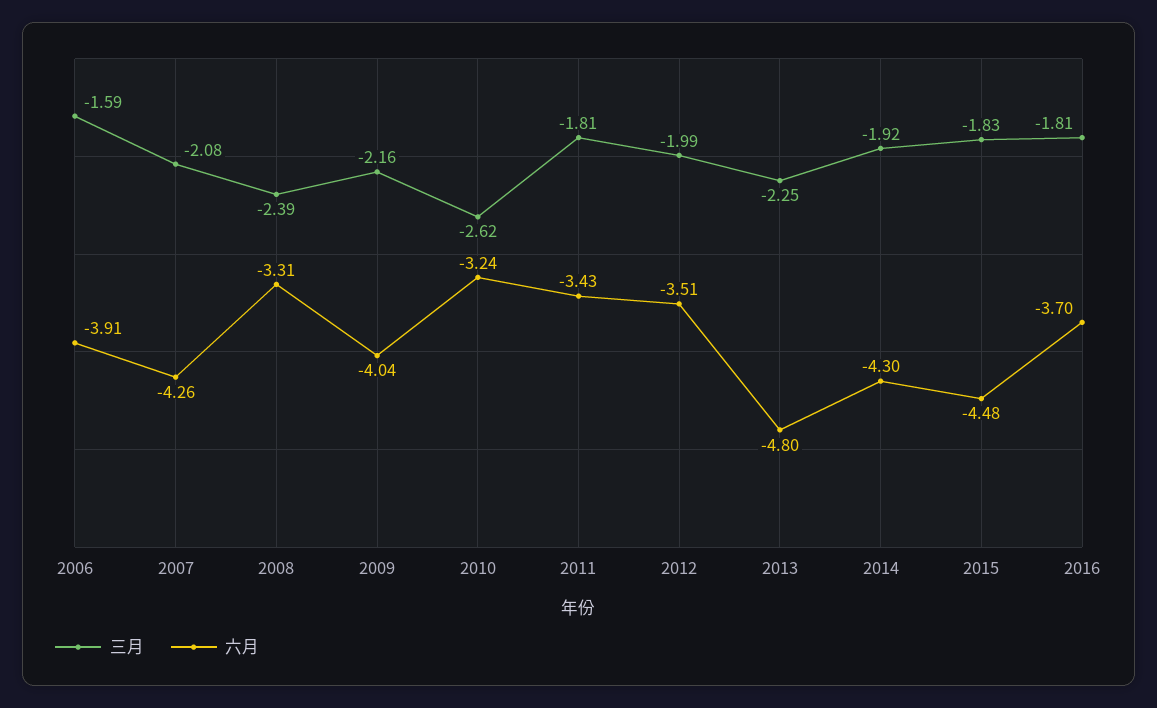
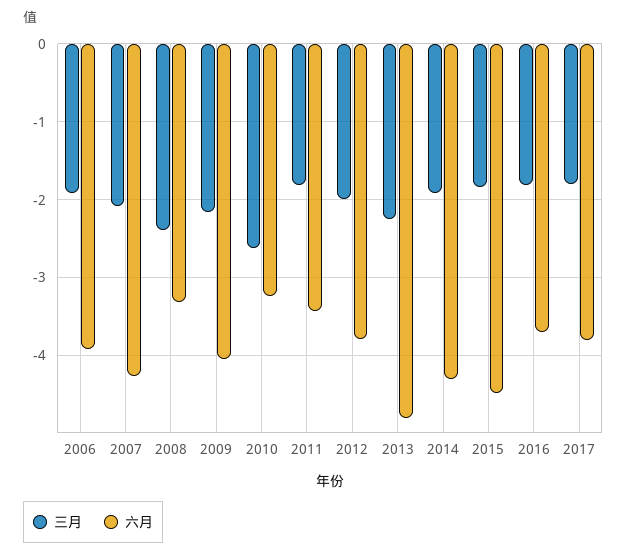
三月, 2006: -1.59 -> -1.9
六月, 2012: -3.51 -> -3.8
三月, 2017: none -> -1.8
六月, 2017: none -> -3.8

